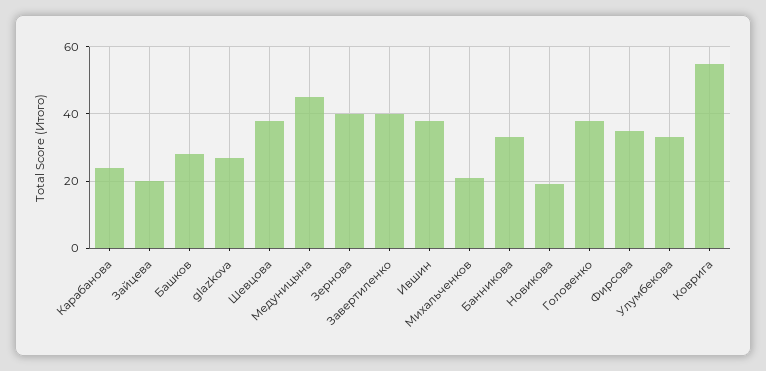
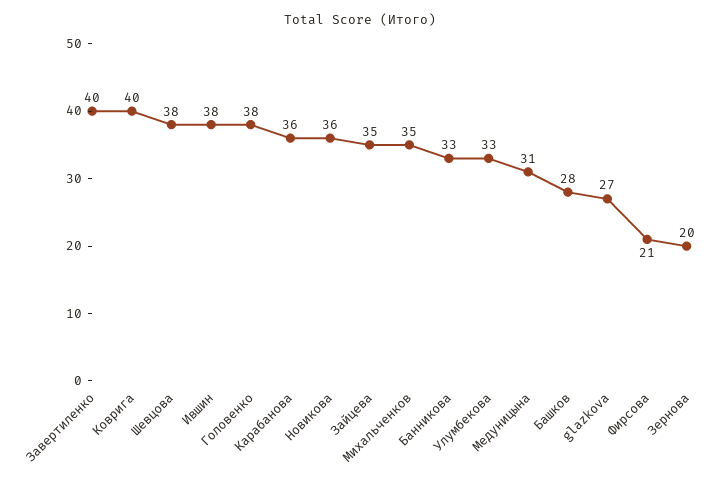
Карабанова: 25 -> 36
Зайцева: 20 -> 35
Медуницына: 45 -> 31
Зернова: 40 -> 20
Михальченков: 20 -> 35
Новикова: 20 -> 36
Фирсова: 35 -> 21
Коврига: 55 -> 40

